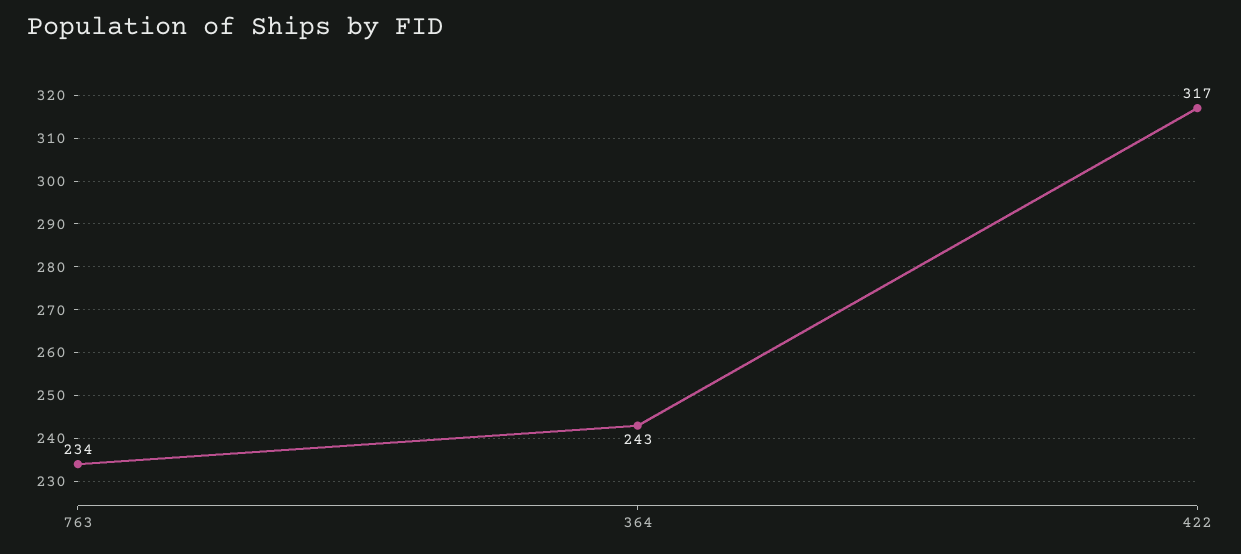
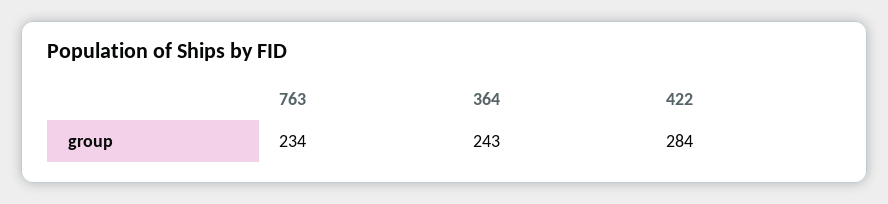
422: 317 -> 284

